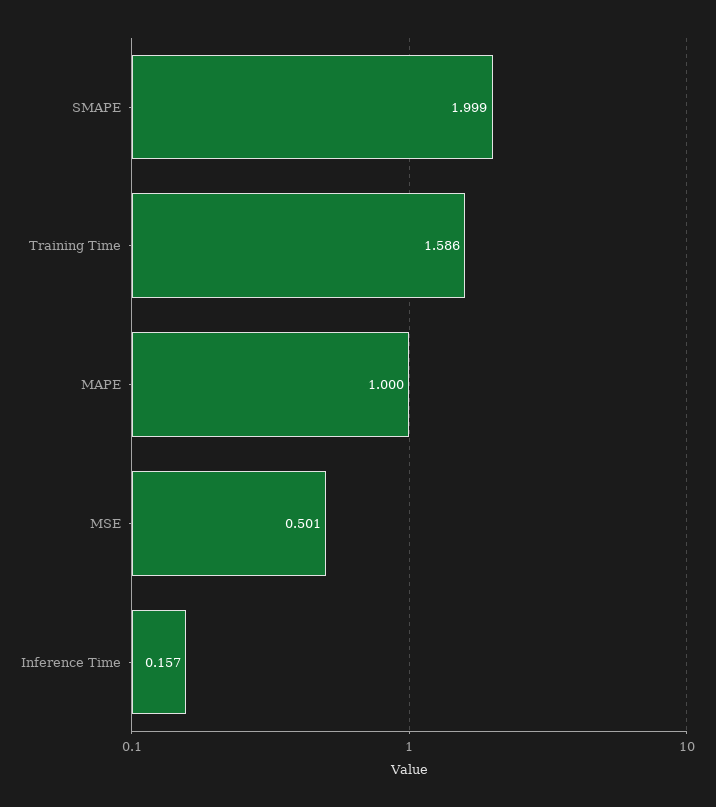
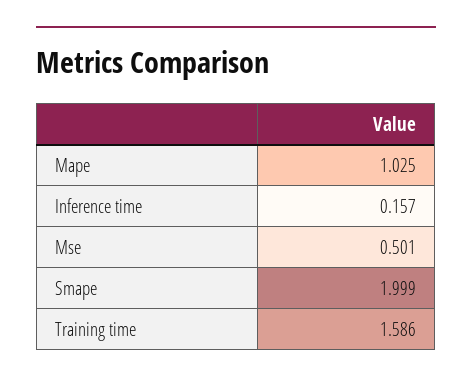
MAPE: 1 -> 1.025

